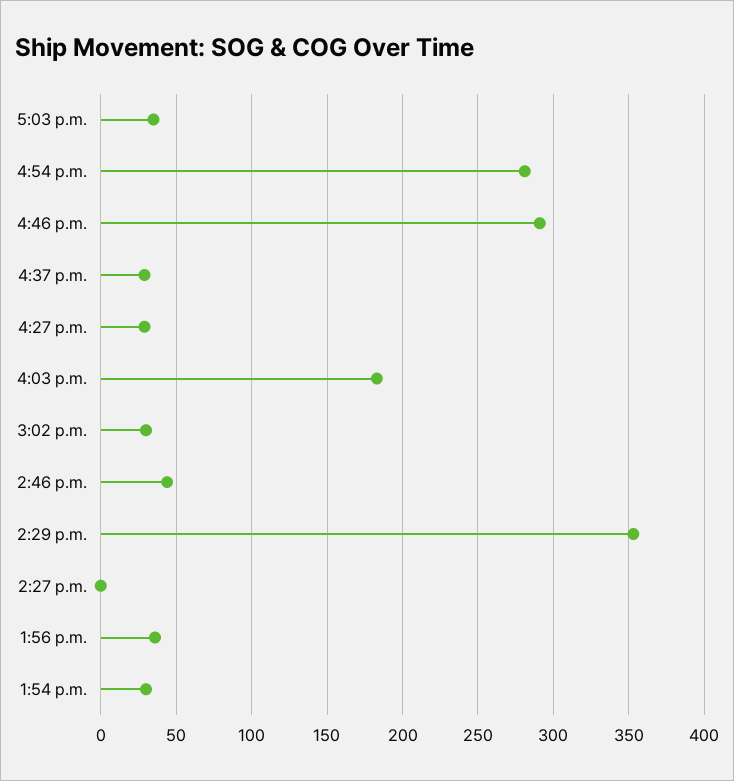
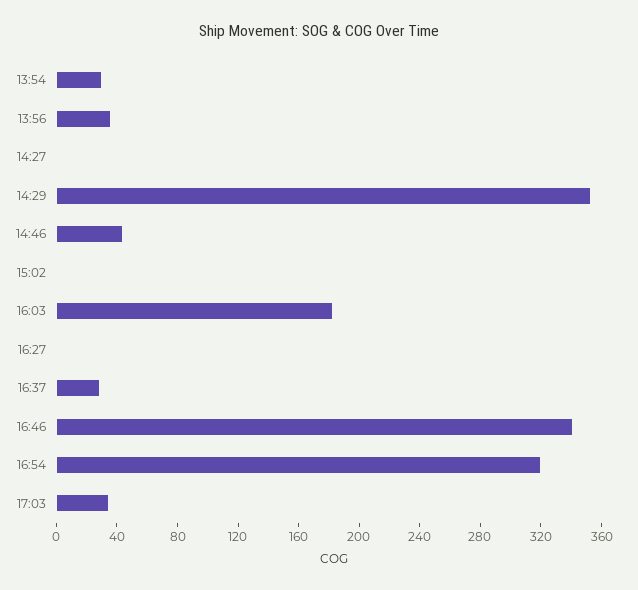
4:54 p.m.: 280 -> 320
4:46 p.m.: 290 -> 340
4:27 p.m.: 30 -> 0
3:02 p.m.: 30 -> 0

